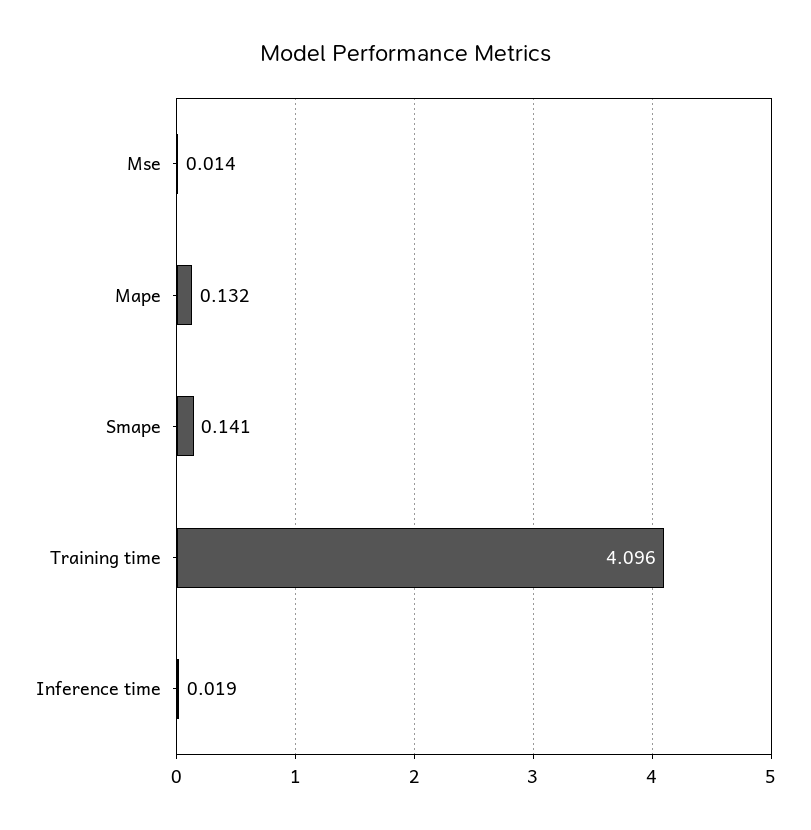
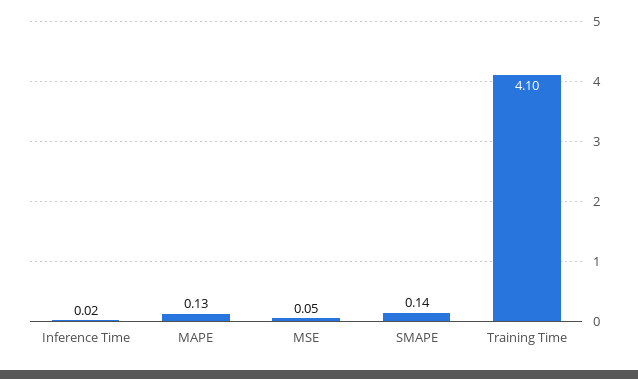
Mse: 0.014 -> 0.05

